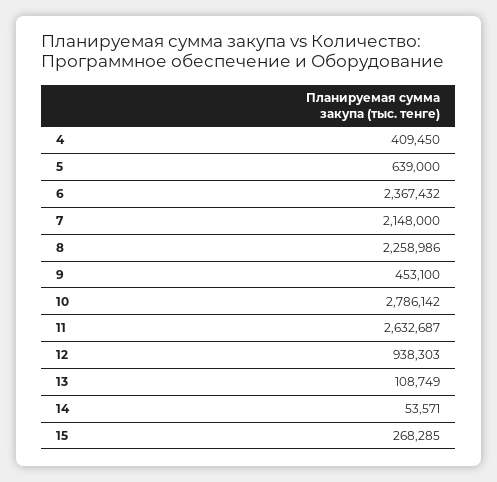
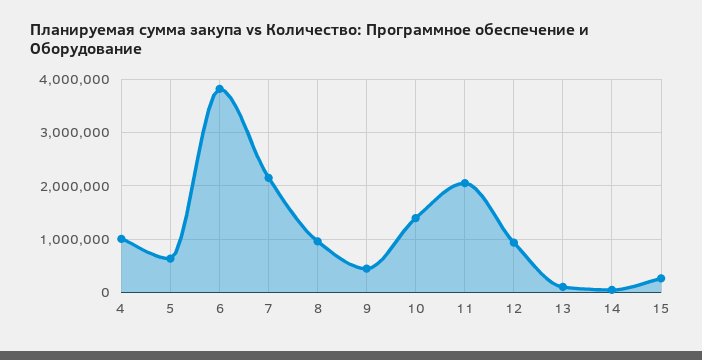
4: 409450 -> 1000000
6: 2367432 -> 3800000
8: 2258986 -> 1000000
10: 2786142 -> 1400000
11: 2632687 -> 2000000

